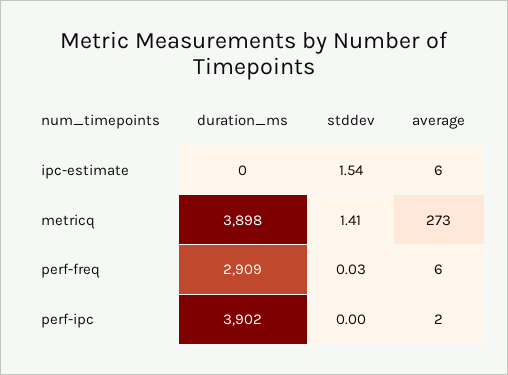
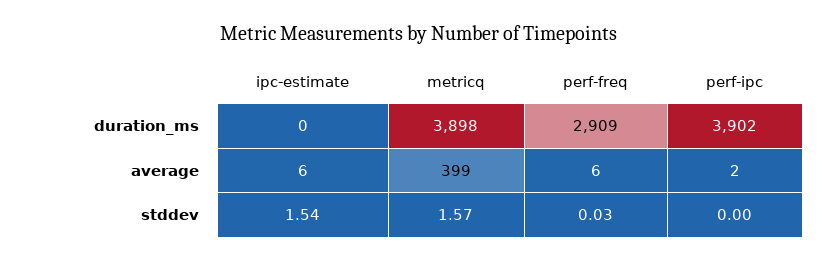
stddev, metricq: 1.41 -> 1.57
average, metricq: 273 -> 399

